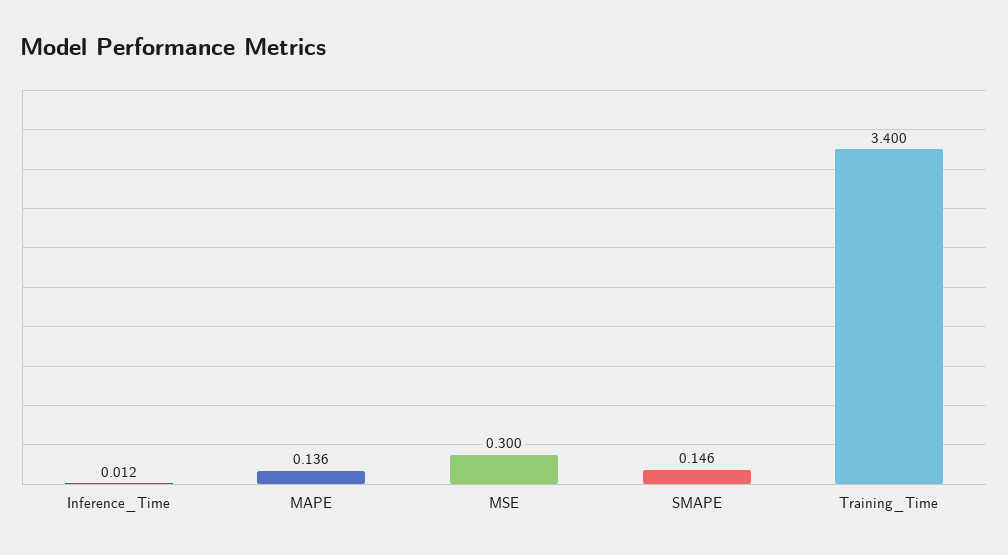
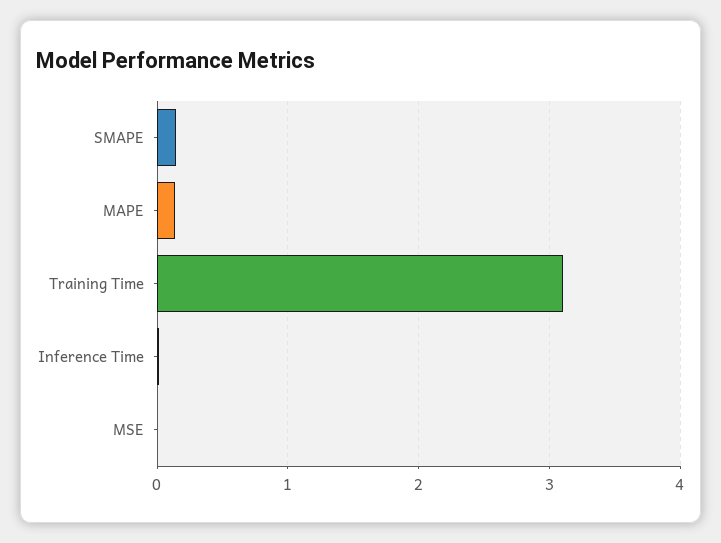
MSE: 0.3 -> 0
Training_Time: 3.4 -> 3.1

